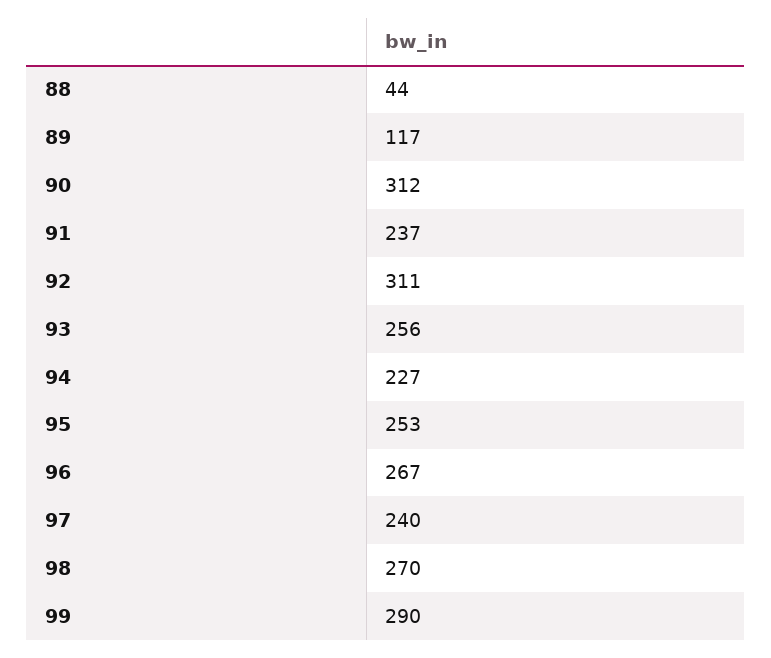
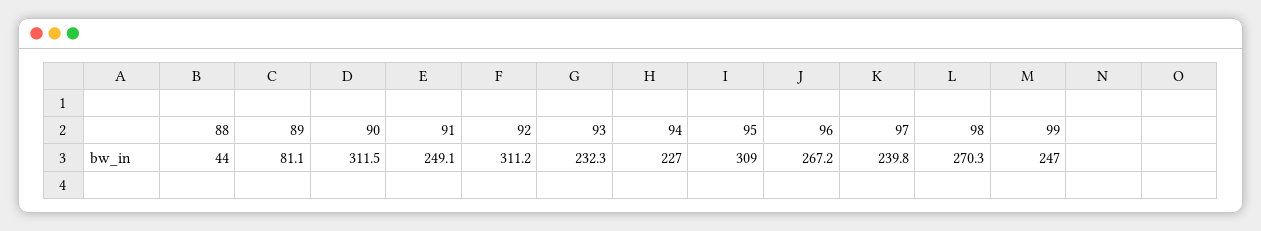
89: 117 -> 81.1
91: 237 -> 249.1
93: 256 -> 232.3
95: 253 -> 309
99: 290 -> 247

